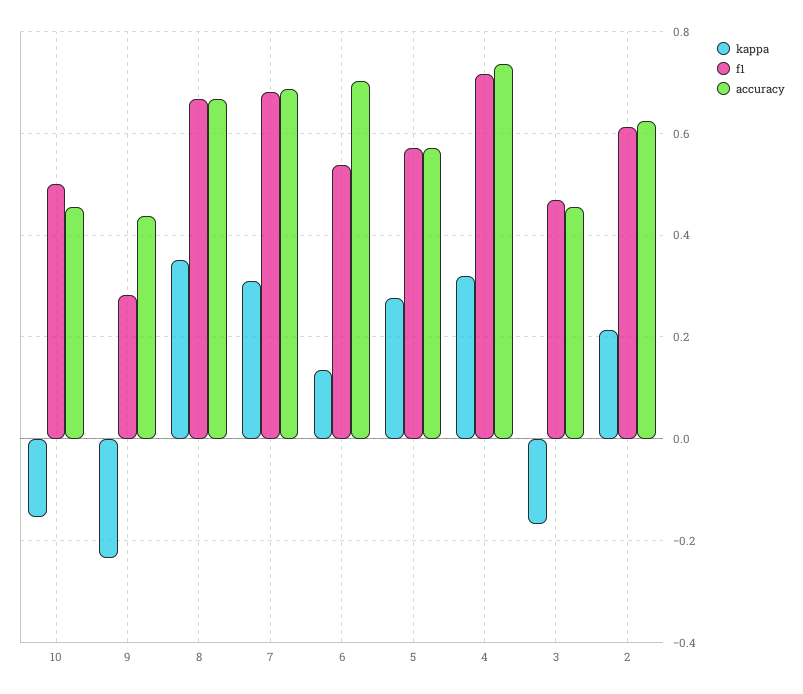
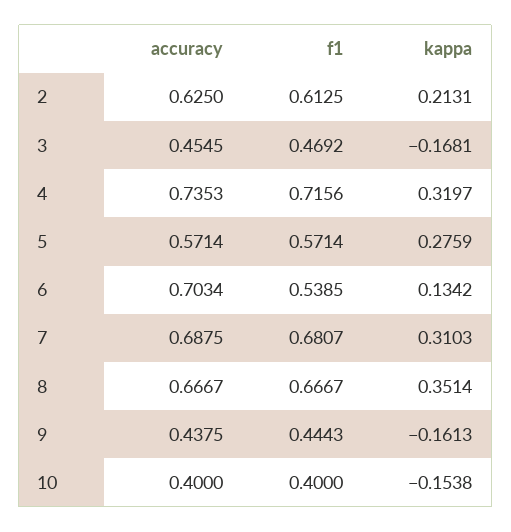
f1, 10: 0.5 -> 0.4
accuracy, 10: 0.46 -> 0.4
kappa, 9: -0.24 -> -0.1613
f1, 9: 0.28 -> 0.4443

